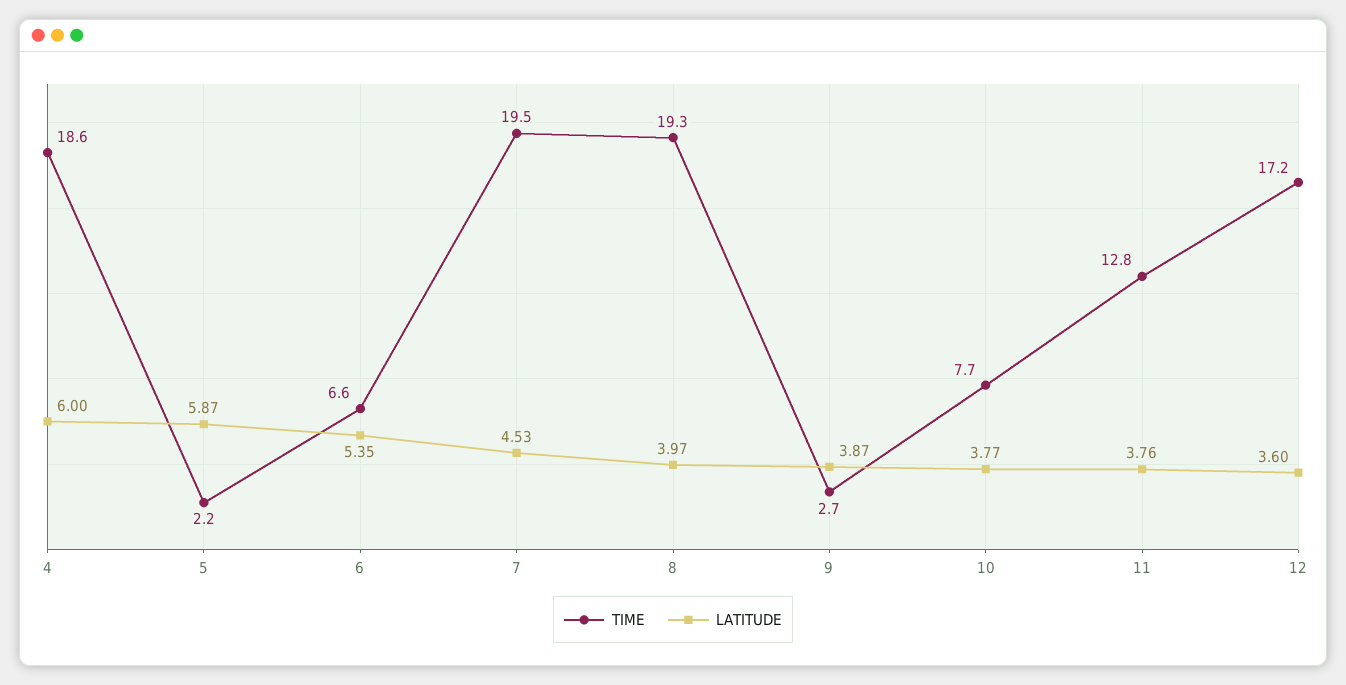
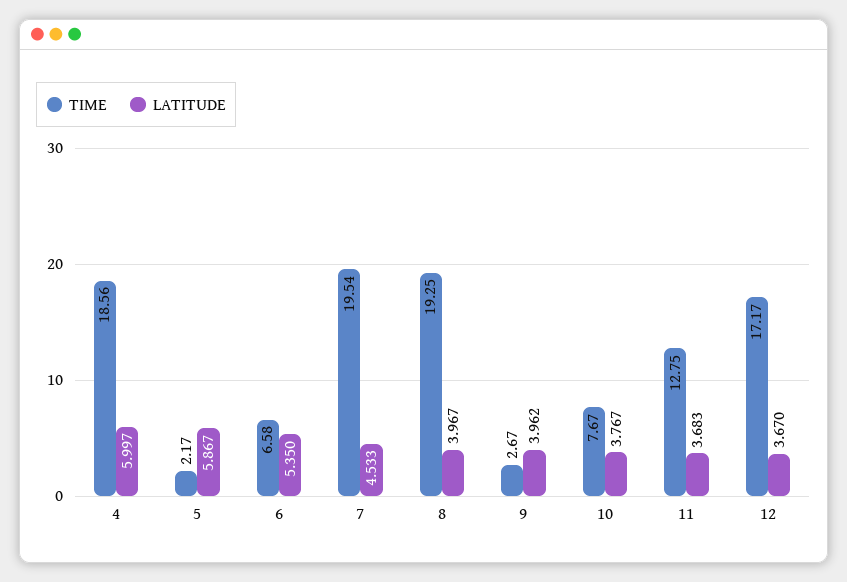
LATITUDE, 9: 3.87 -> 3.962
LATITUDE, 11: 3.76 -> 3.683
LATITUDE, 12: 3.6 -> 3.67

